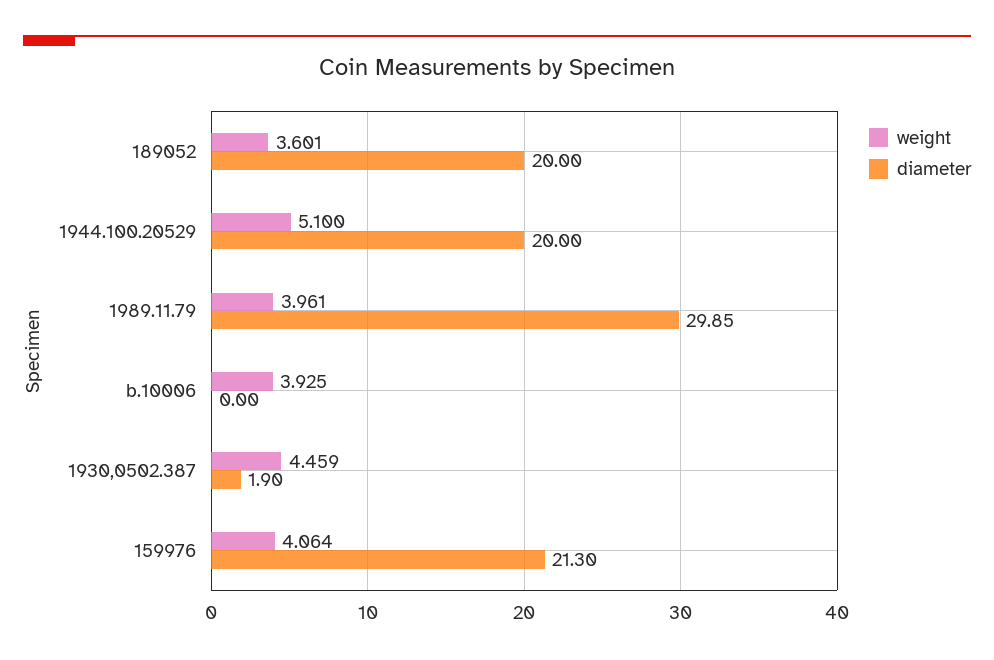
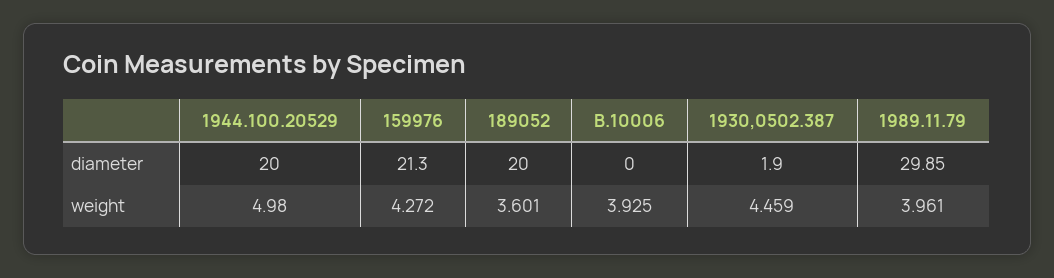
weight, 1944.100.20529: 5.1 -> 4.98
weight, 159976: 4.064 -> 4.272

